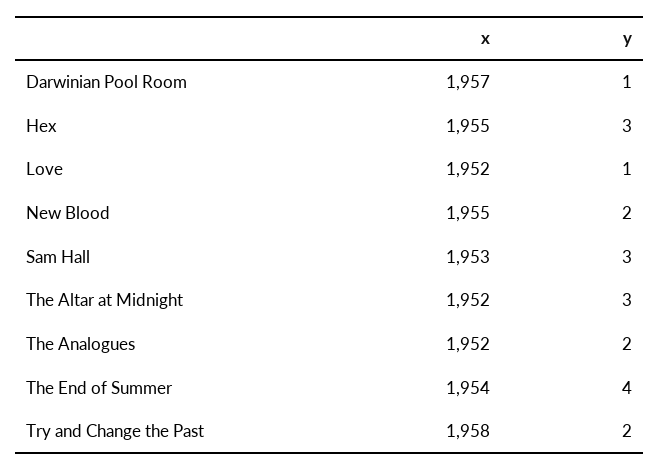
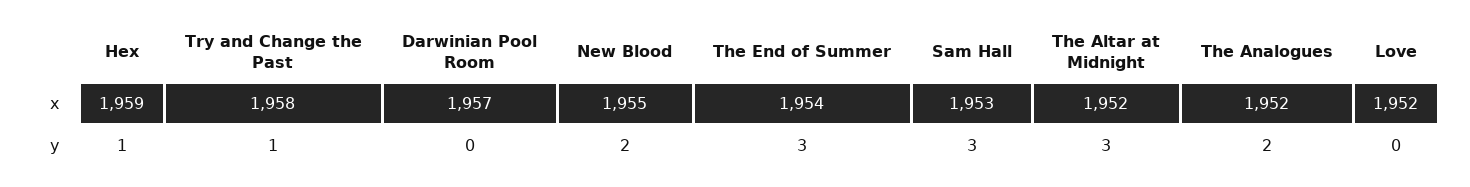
y, Darwinian Pool Room: 1 -> 0
x, Hex: 1955 -> 1959
y, Hex: 3 -> 1
y, Love: 1 -> 0
y, The End of Summer: 4 -> 3
y, Try and Change the Past: 2 -> 1

